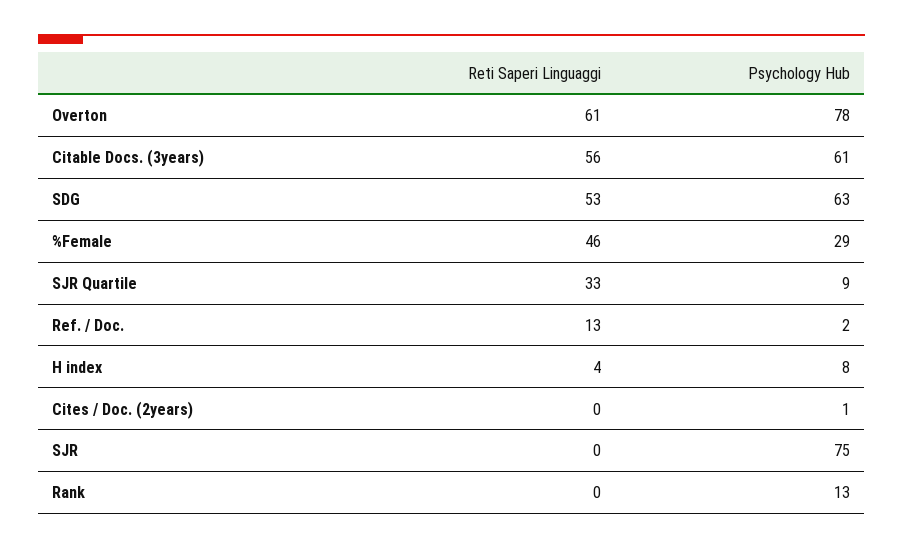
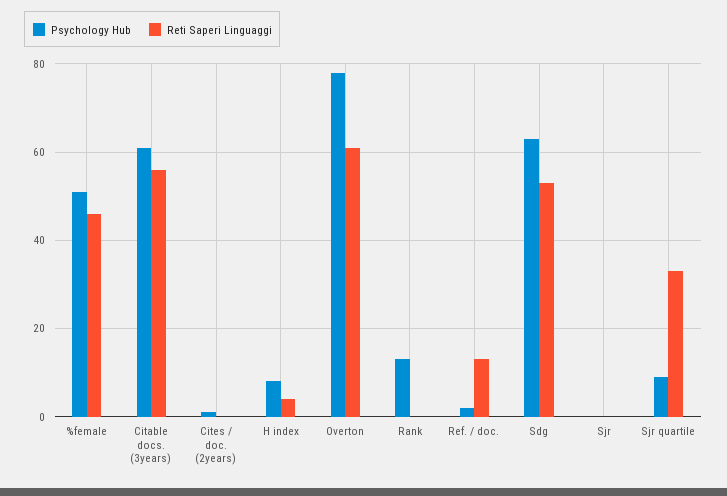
Psychology Hub, %Female: 29 -> 50
Psychology Hub, SJR: 75 -> 0

